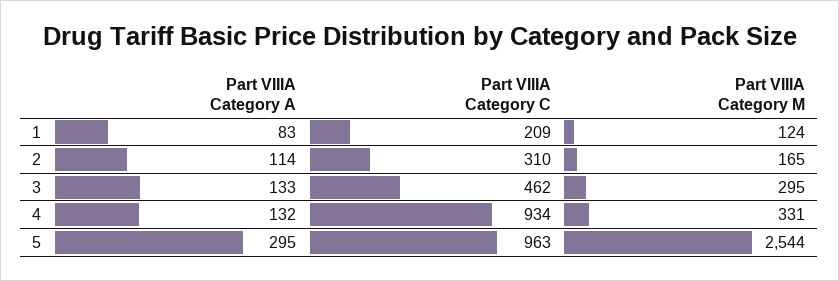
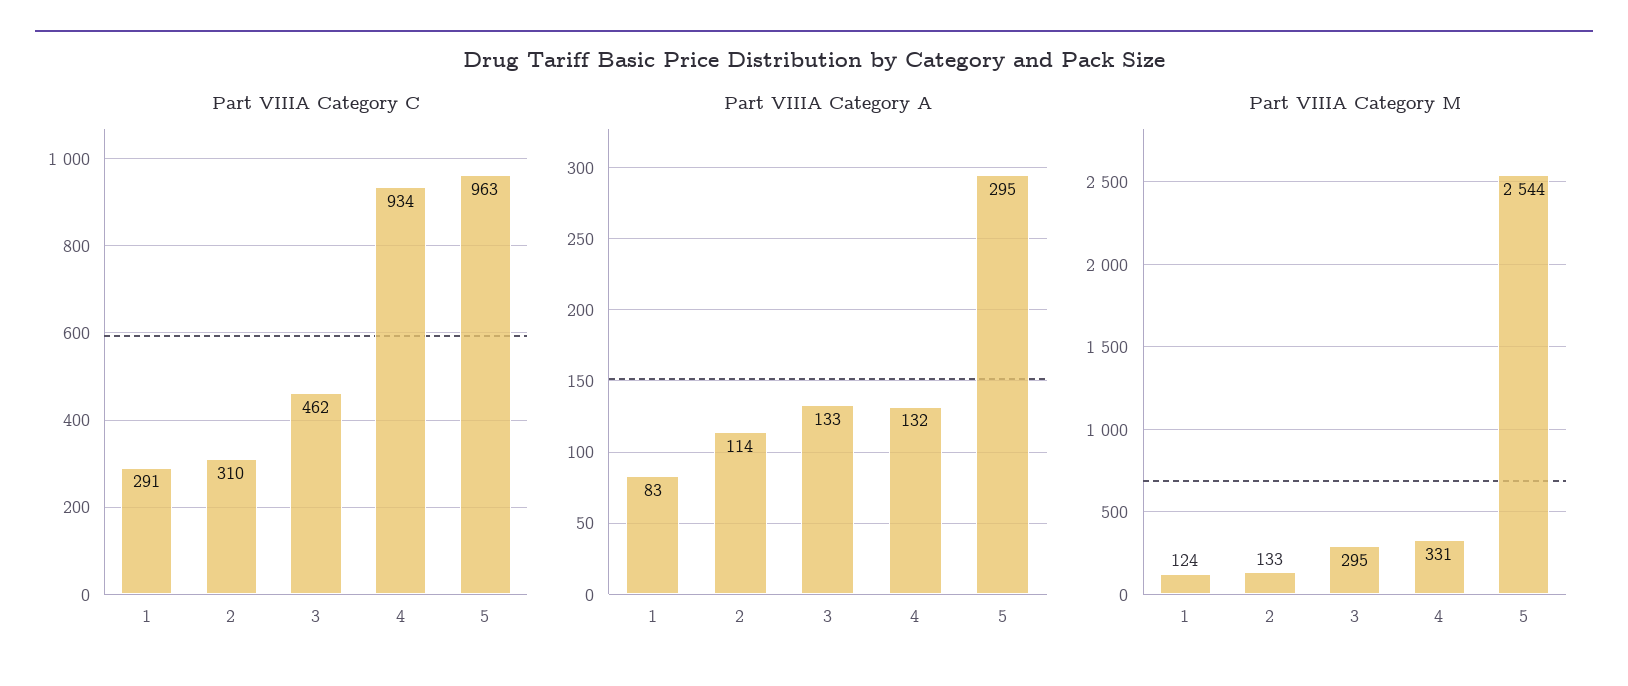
Part VIIIA Category C, 1: 209 -> 291
Part VIIIA Category M, 2: 165 -> 133

